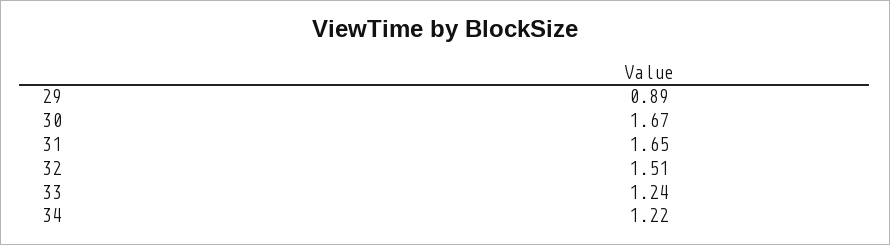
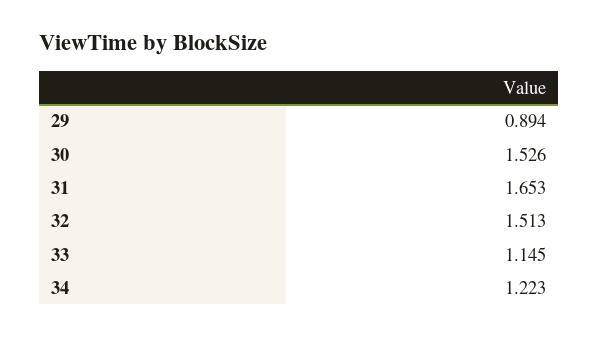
30: 1.67 -> 1.526
33: 1.24 -> 1.145

